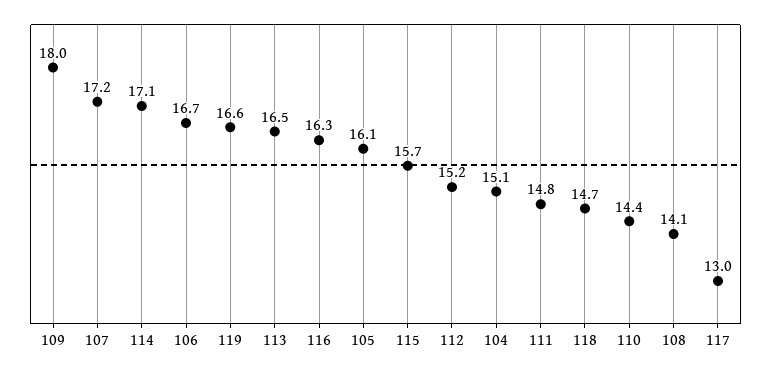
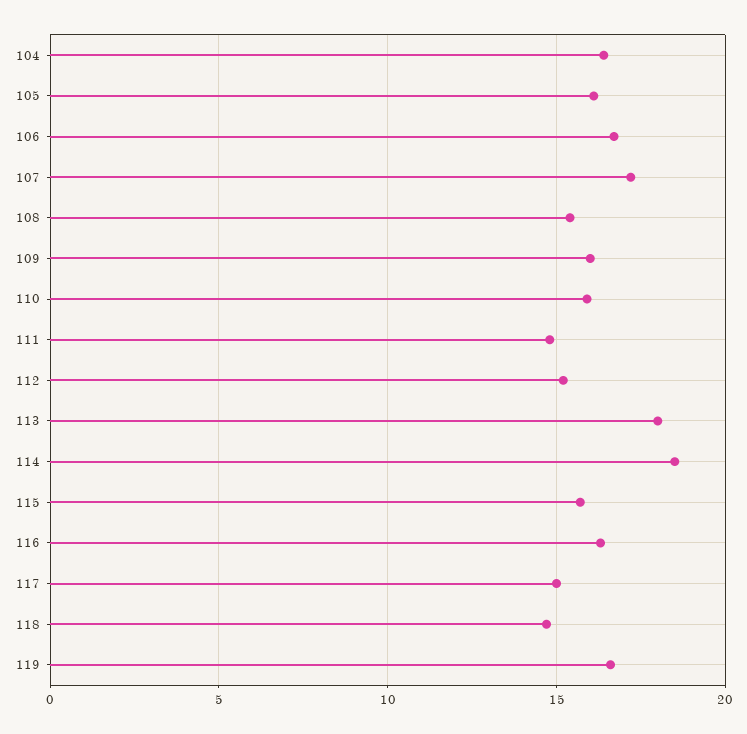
109: 18 -> 16
114: 17.1 -> 18.5
113: 16.5 -> 18
104: 15.1 -> 16.5
110: 14.4 -> 16
108: 14.1 -> 15.5
117: 13 -> 15

